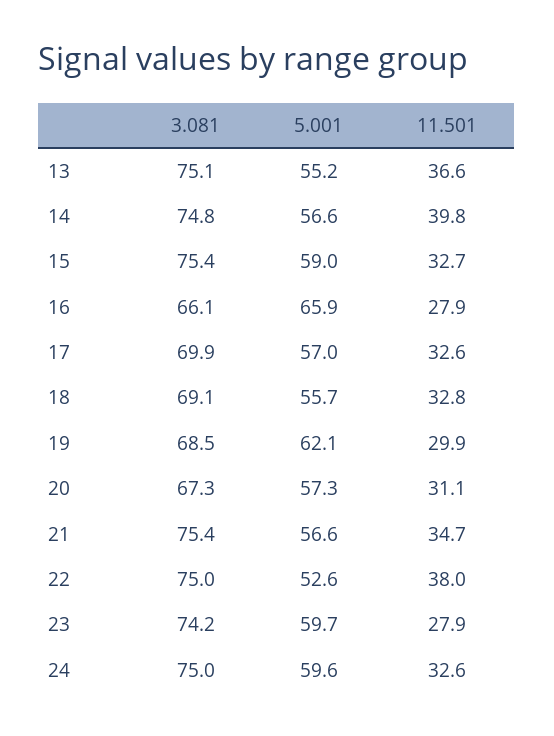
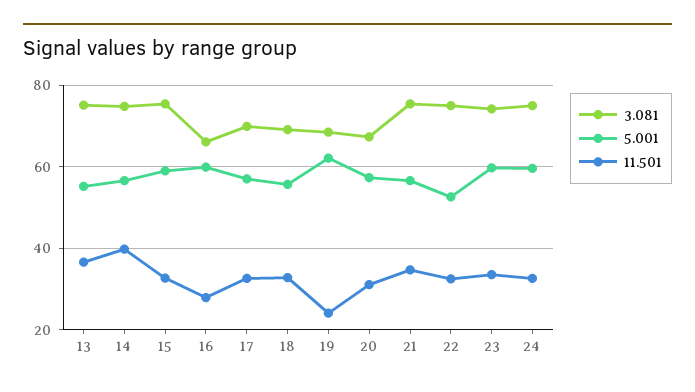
5.001, 16: 65.9 -> 60
11.501, 19: 29.9 -> 24
11.501, 22: 38 -> 32
11.501, 23: 27.9 -> 34

